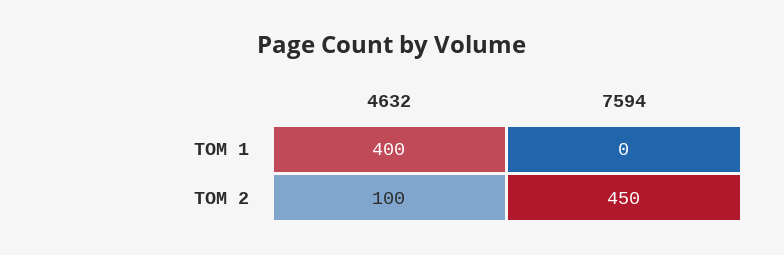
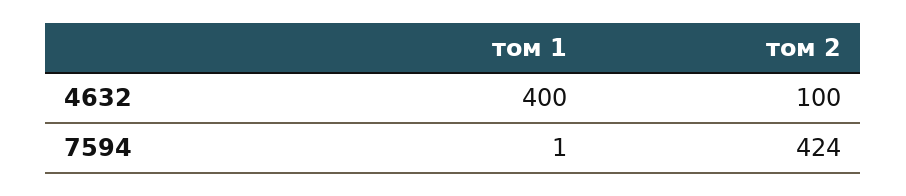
7594, ТОМ 1: 0 -> 1
7594, ТОМ 2: 450 -> 424

